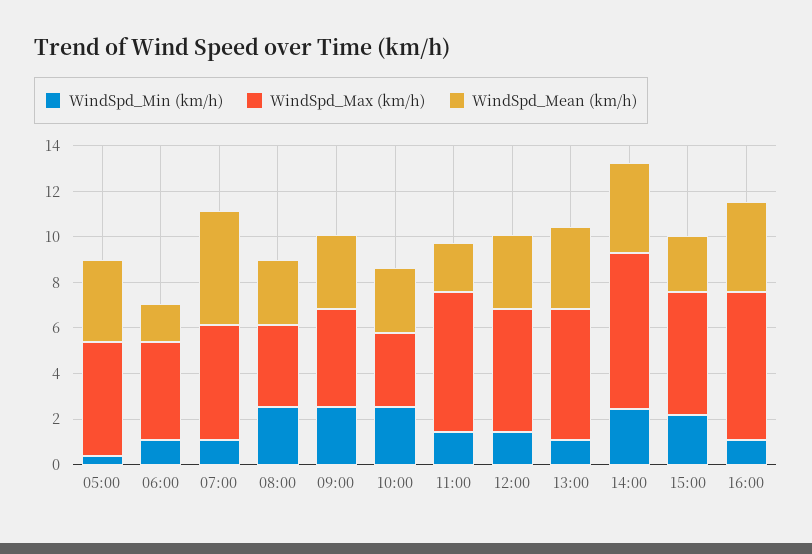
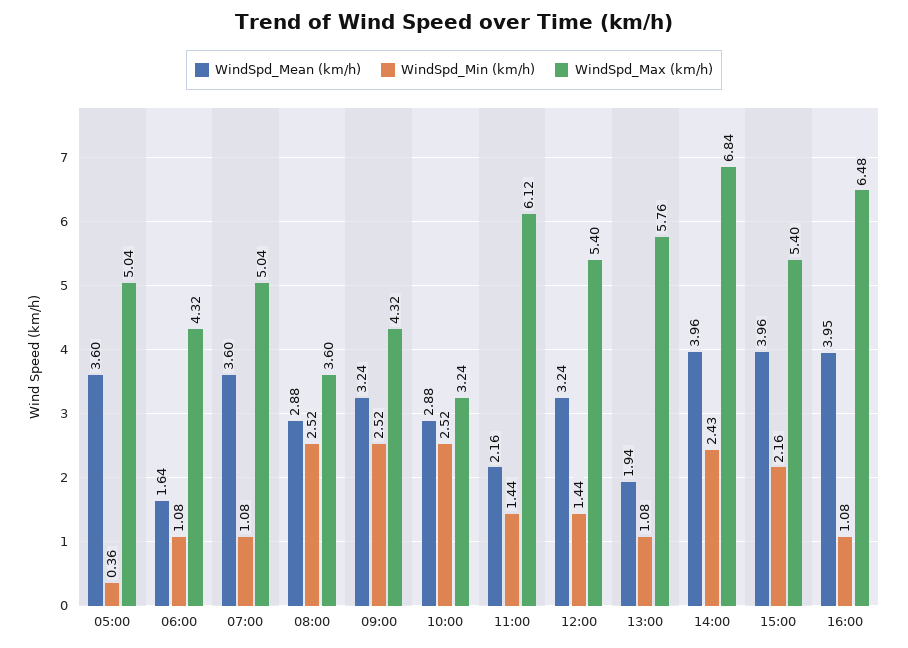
WindSpd_Mean (km/h), 07:00: 5 -> 3.6
WindSpd_Mean (km/h), 13:00: 3.5 -> 1.94
WindSpd_Mean (km/h), 15:00: 2.5 -> 3.96

